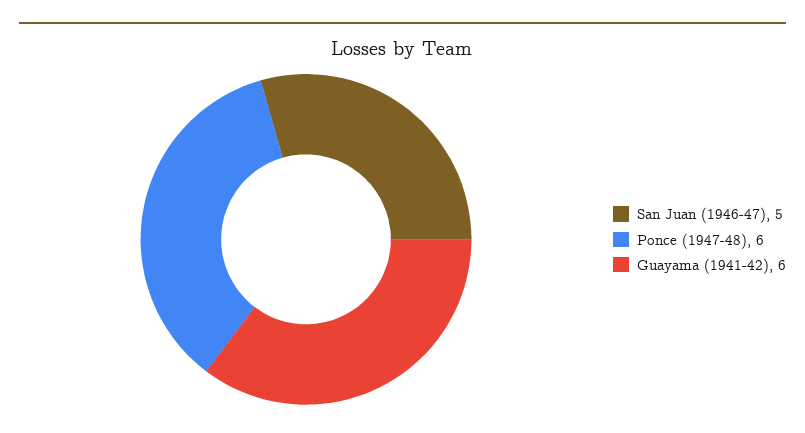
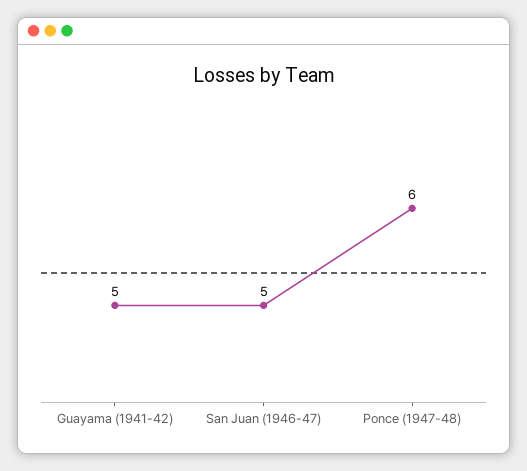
Guayama (1941-42): 6 -> 5

